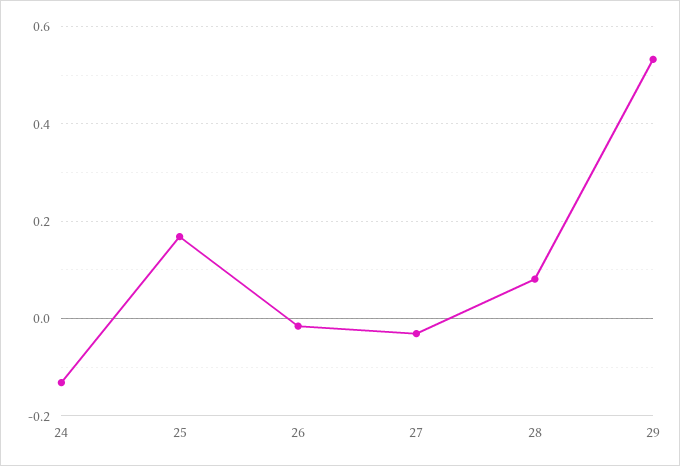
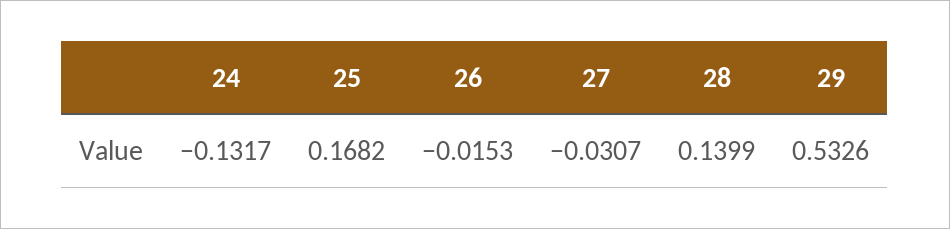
28: 0.08 -> 0.1399

